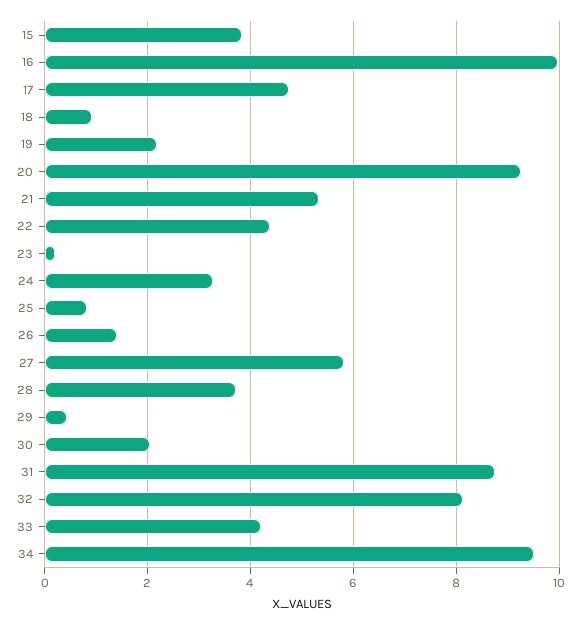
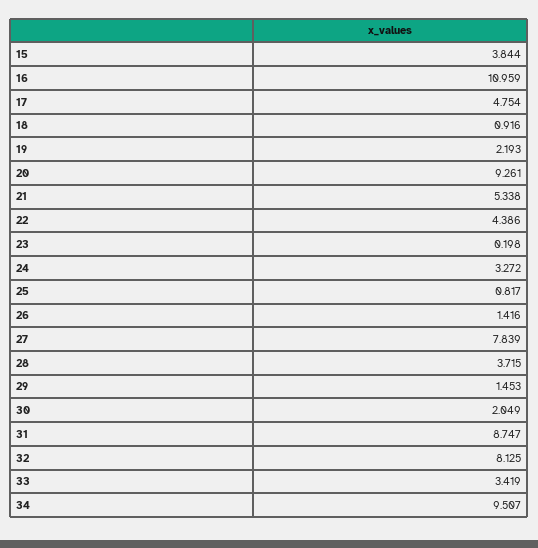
16: 10 -> 10.959
27: 5.8 -> 7.839
29: 0.4 -> 1.453
33: 4.2 -> 3.419

